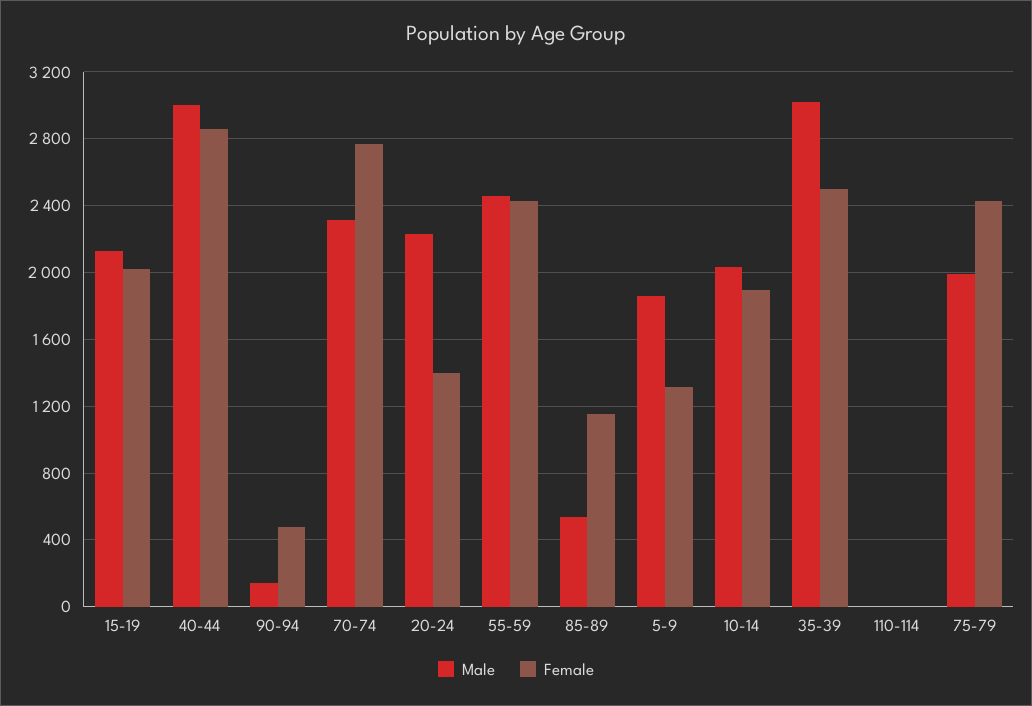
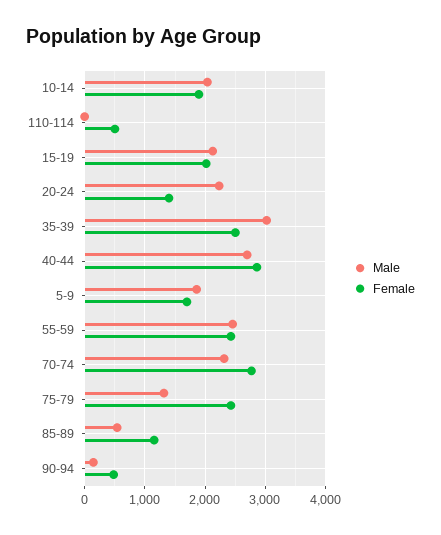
Male, 40-44: 3000 -> 2700
Female, 5-9: 1300 -> 1700
Female, 110-114: 0 -> 500
Male, 75-79: 2000 -> 1300

